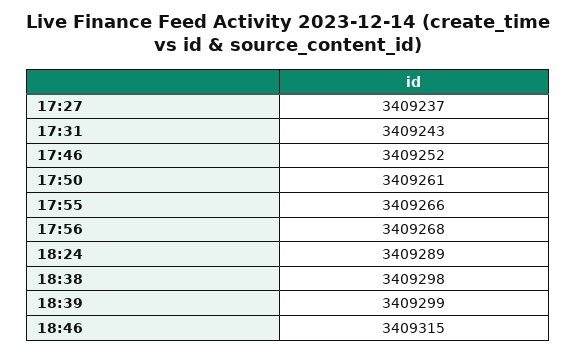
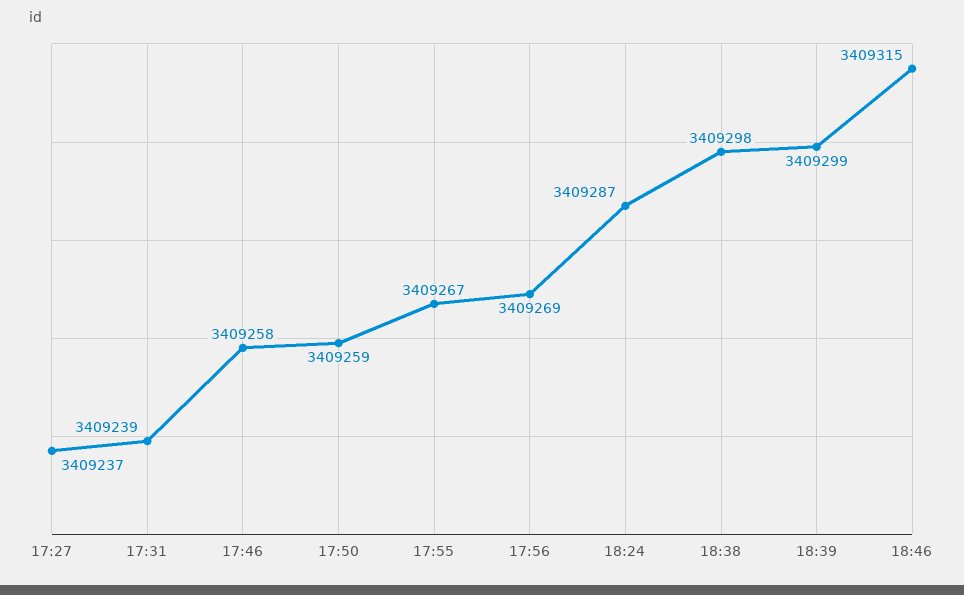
17:31: 3409243 -> 3409239
17:46: 3409252 -> 3409258
17:50: 3409261 -> 3409259
17:55: 3409266 -> 3409267
17:56: 3409268 -> 3409269
18:24: 3409289 -> 3409287

